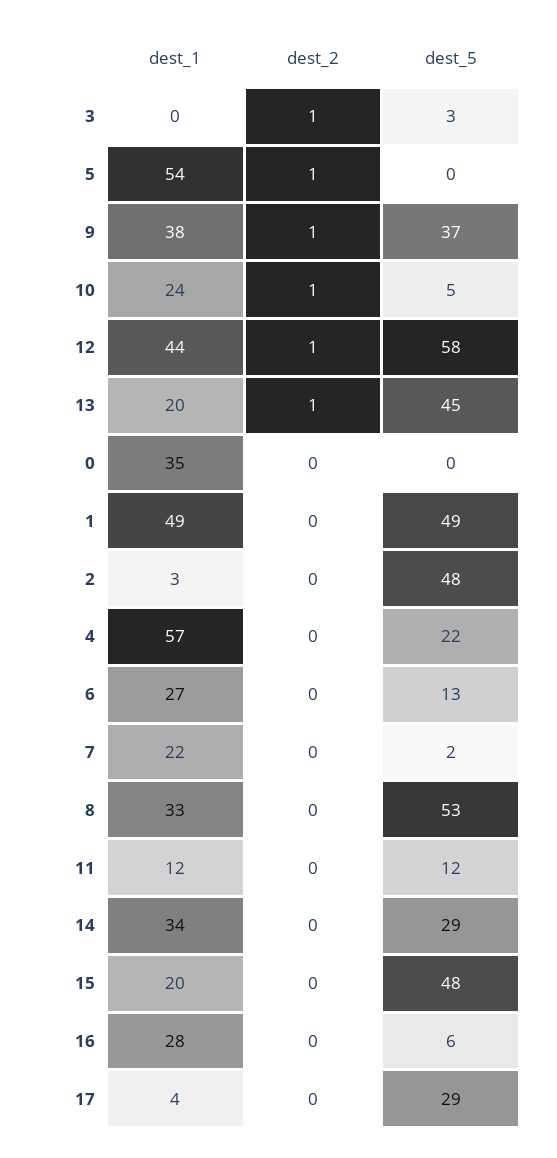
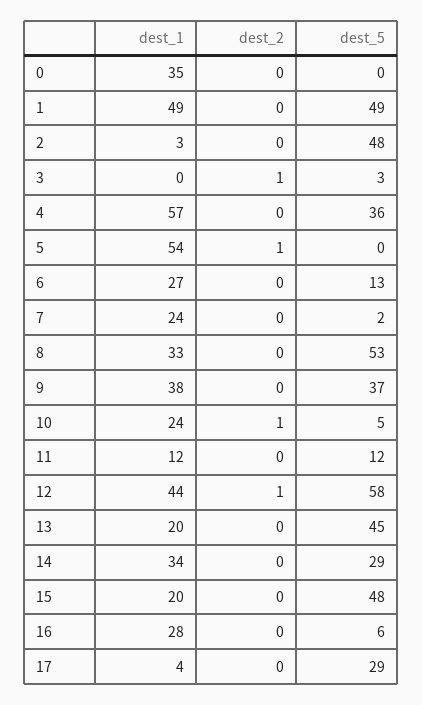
dest_2, 9: 1 -> 0
dest_2, 13: 1 -> 0
dest_5, 4: 22 -> 36
dest_1, 7: 22 -> 24

